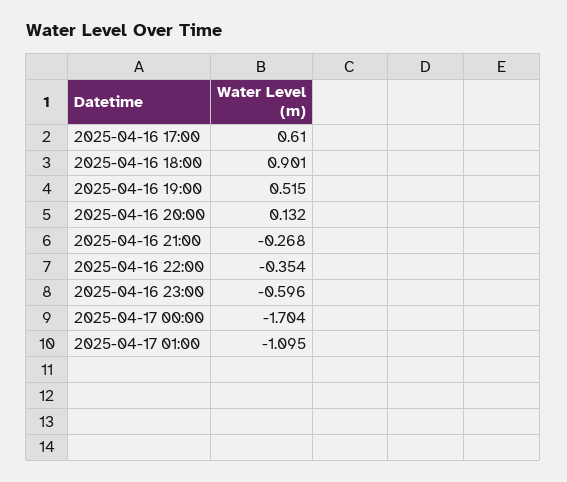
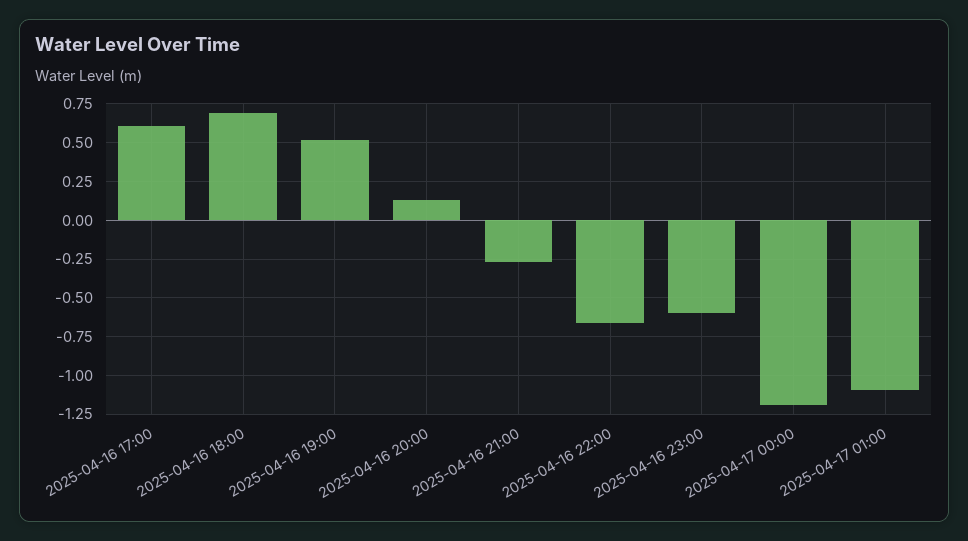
2025-04-16 18:00: 0.901 -> 0.7
2025-04-16 22:00: -0.354 -> -0.65
2025-04-17 00:00: -1.704 -> -1.2

